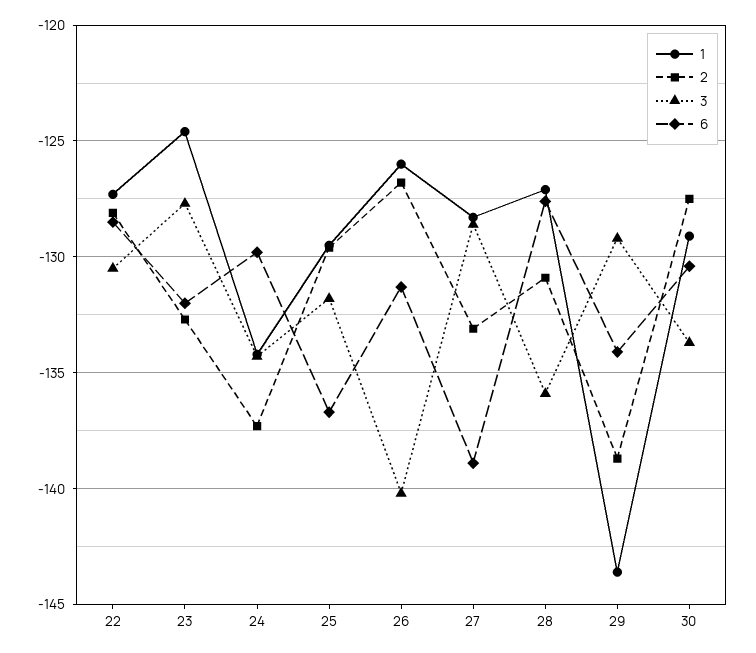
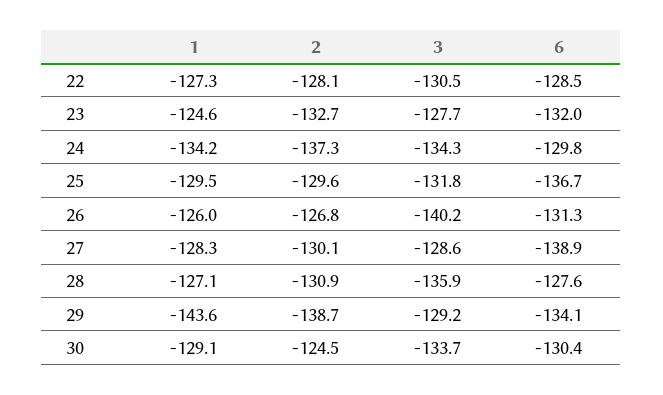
2, 27: -133 -> -130.1
2, 30: -127.5 -> -124.5

